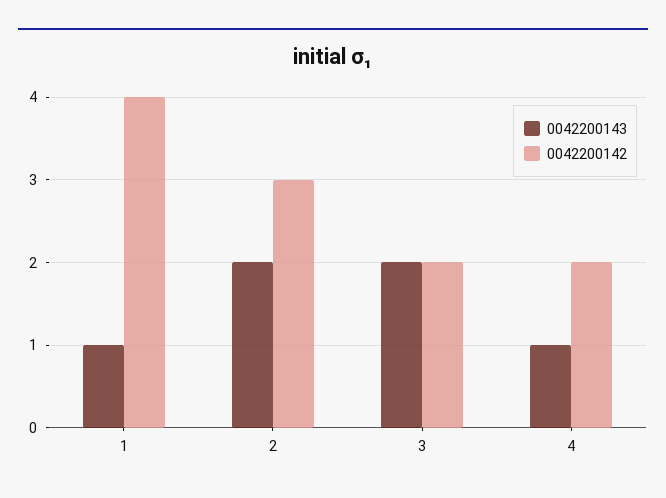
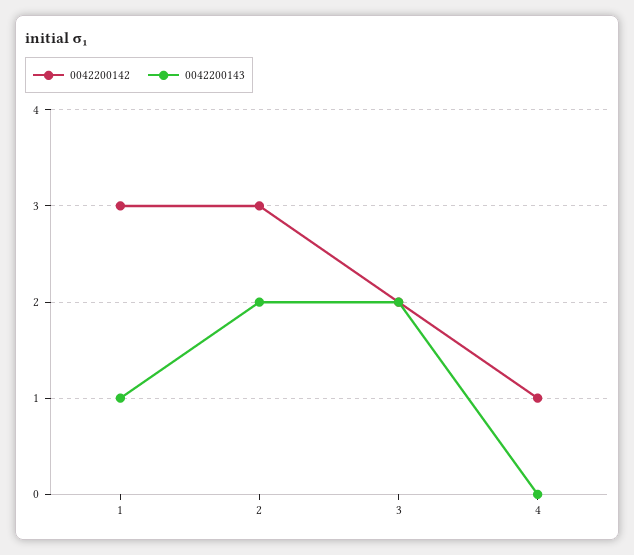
0042200142, 1: 4 -> 3
0042200143, 4: 1 -> 0
0042200142, 4: 2 -> 1

